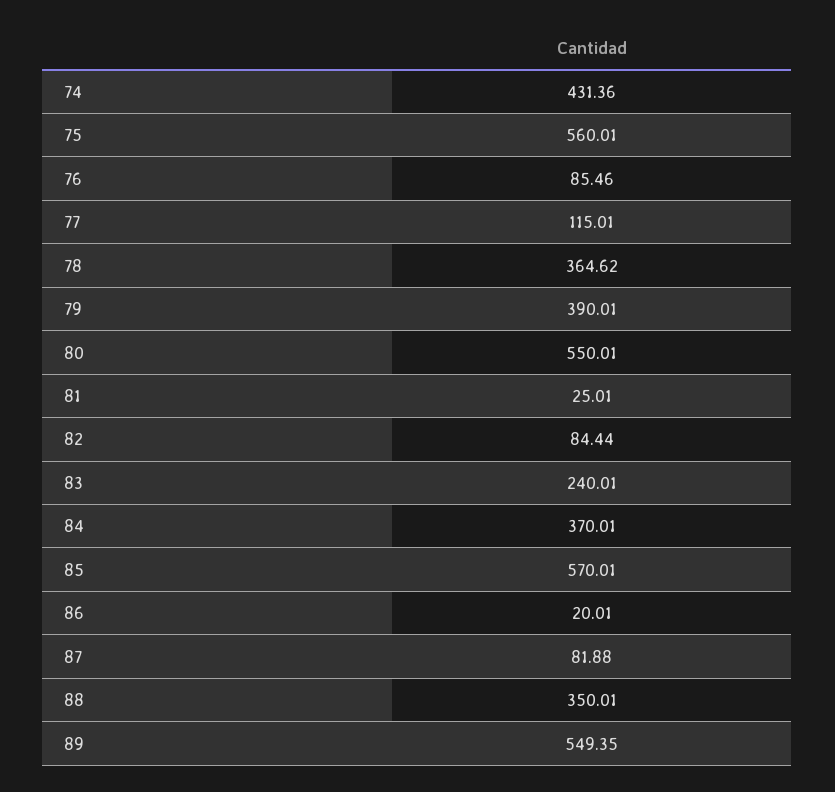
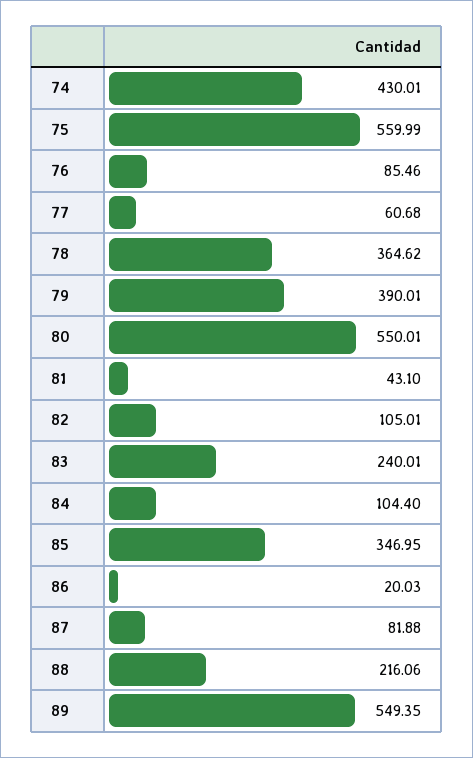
74: 431.36 -> 430.01
75: 560.01 -> 559.99
77: 115.01 -> 60.68
81: 25.01 -> 43.1
82: 84.44 -> 105.01
84: 370.01 -> 104.4
85: 570.01 -> 346.95
86: 20.01 -> 20.03
88: 350.01 -> 216.06

